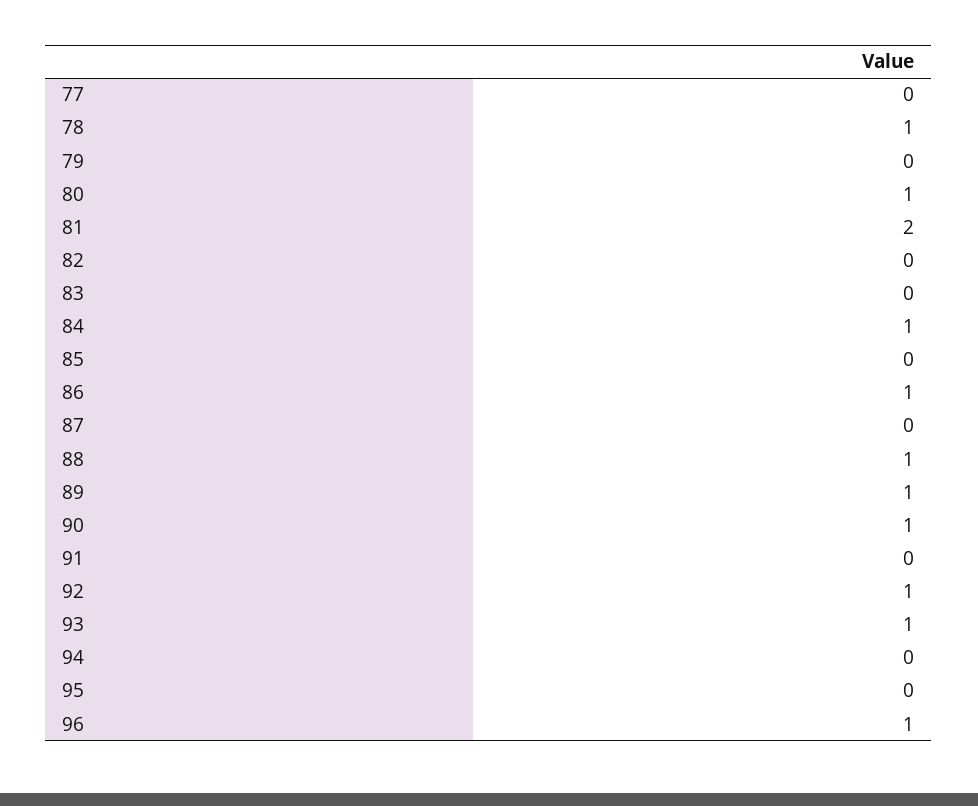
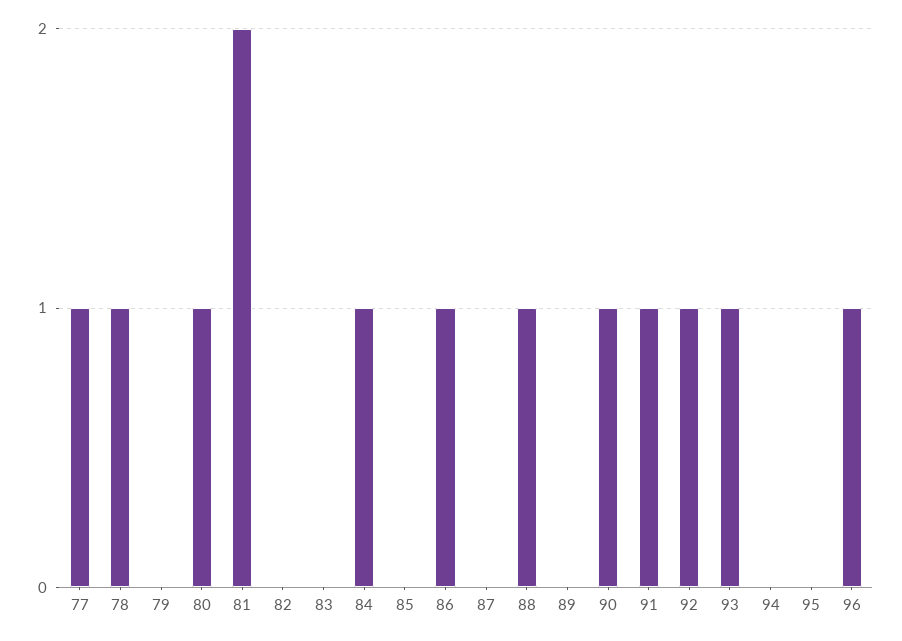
77: 0 -> 1
89: 1 -> 0
91: 0 -> 1

